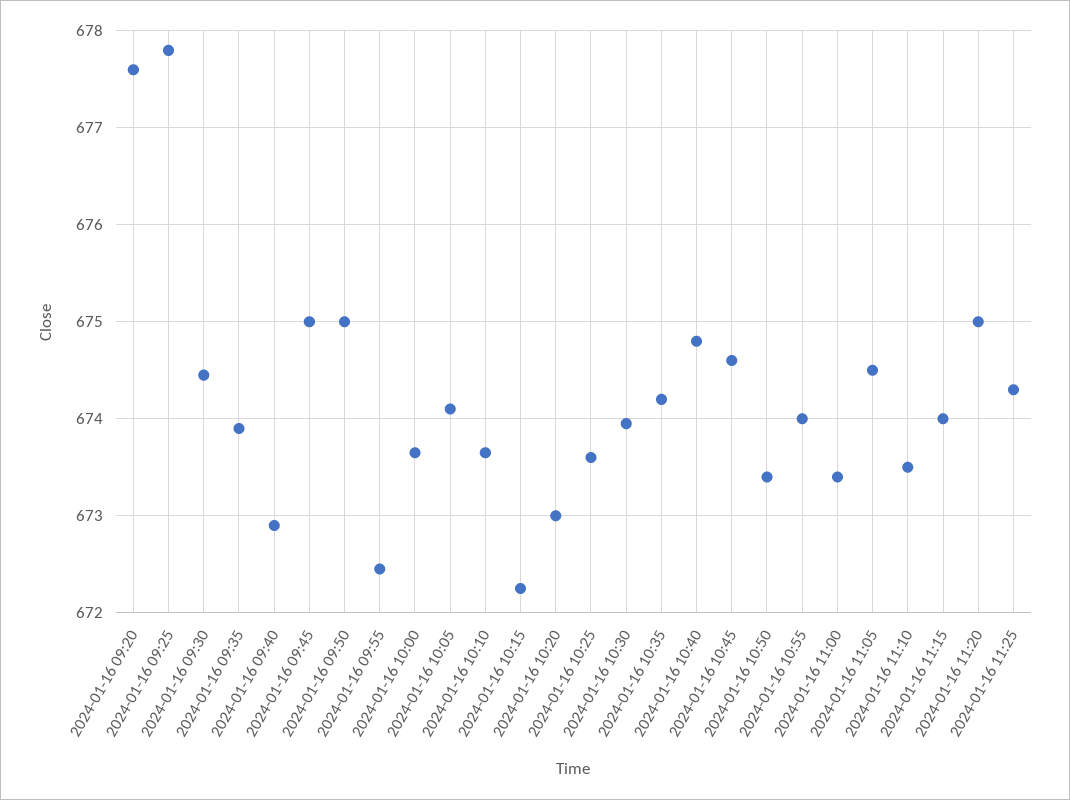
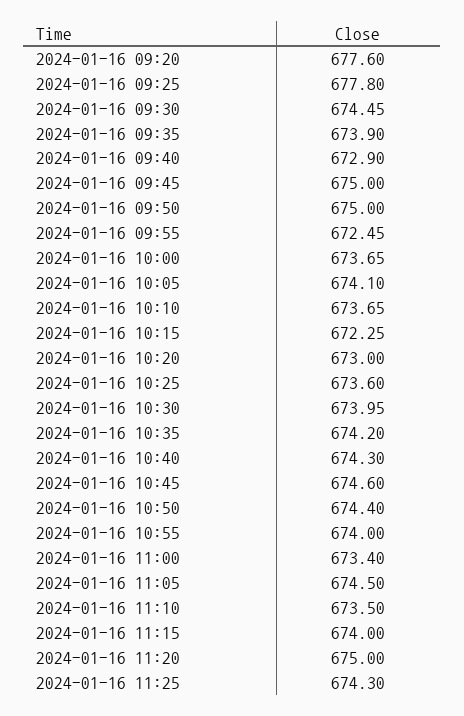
2024-01-16 10:40: 674.8 -> 674.3
2024-01-16 10:50: 673.4 -> 674.4

